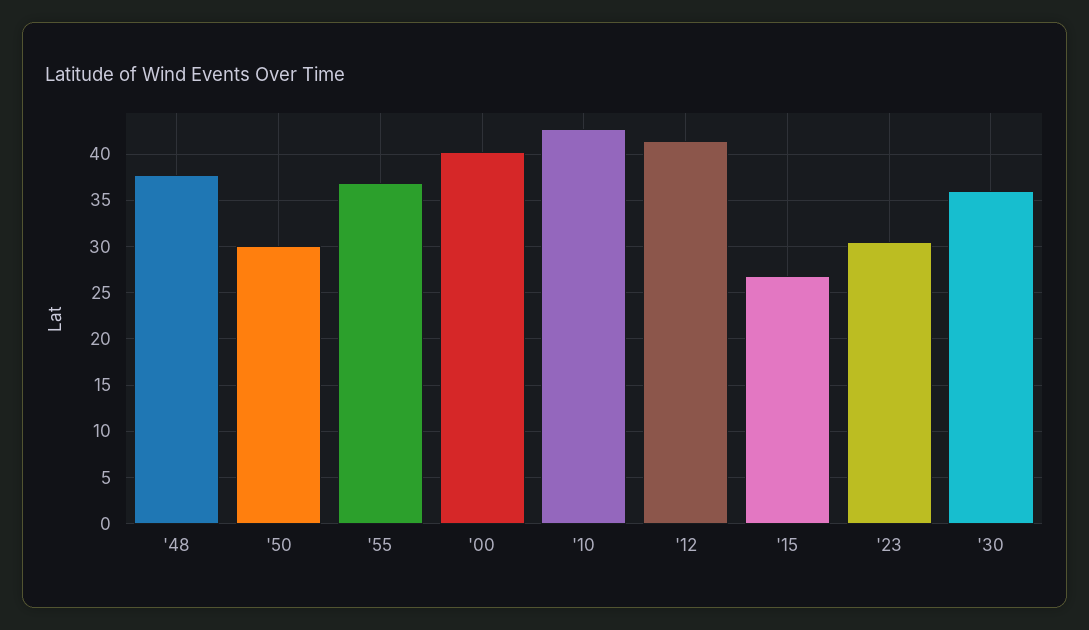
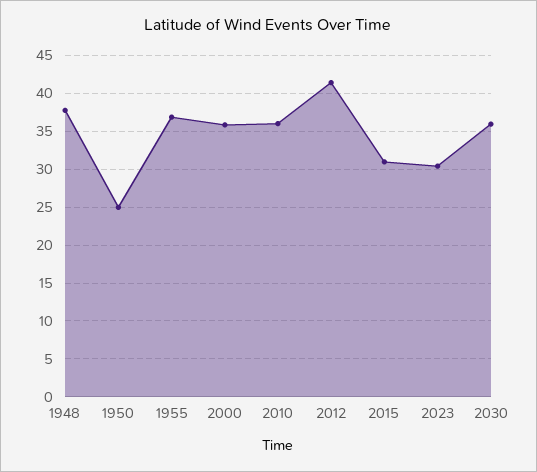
'50: 30 -> 25
'00: 40 -> 36
'10: 43 -> 36
'15: 27 -> 31

